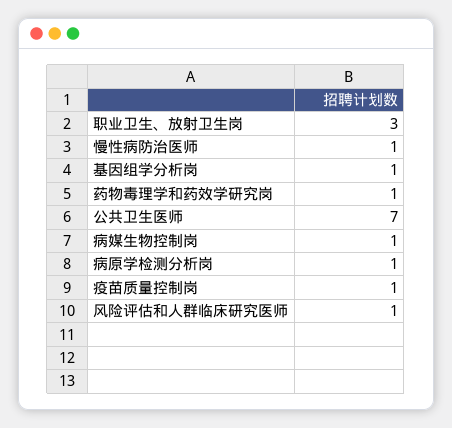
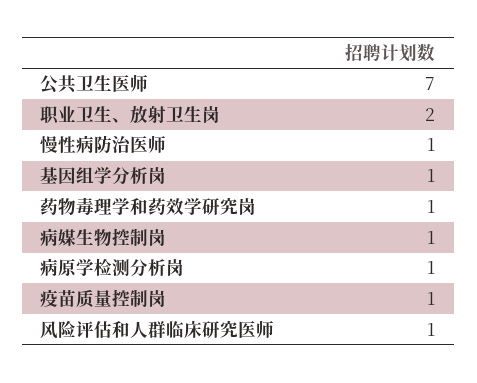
职业卫生、放射卫生岗: 3 -> 2

